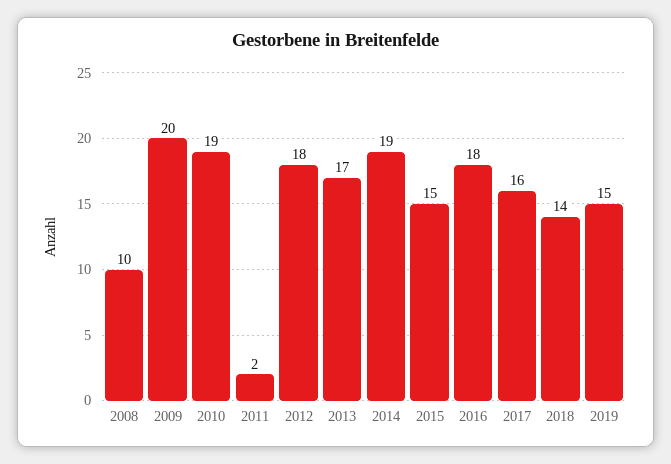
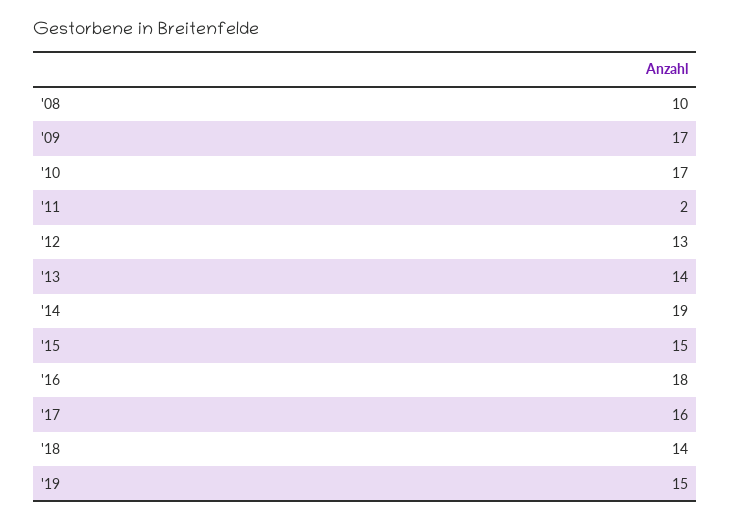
2009: 20 -> 17
2010: 19 -> 17
2012: 18 -> 13
2013: 17 -> 14

